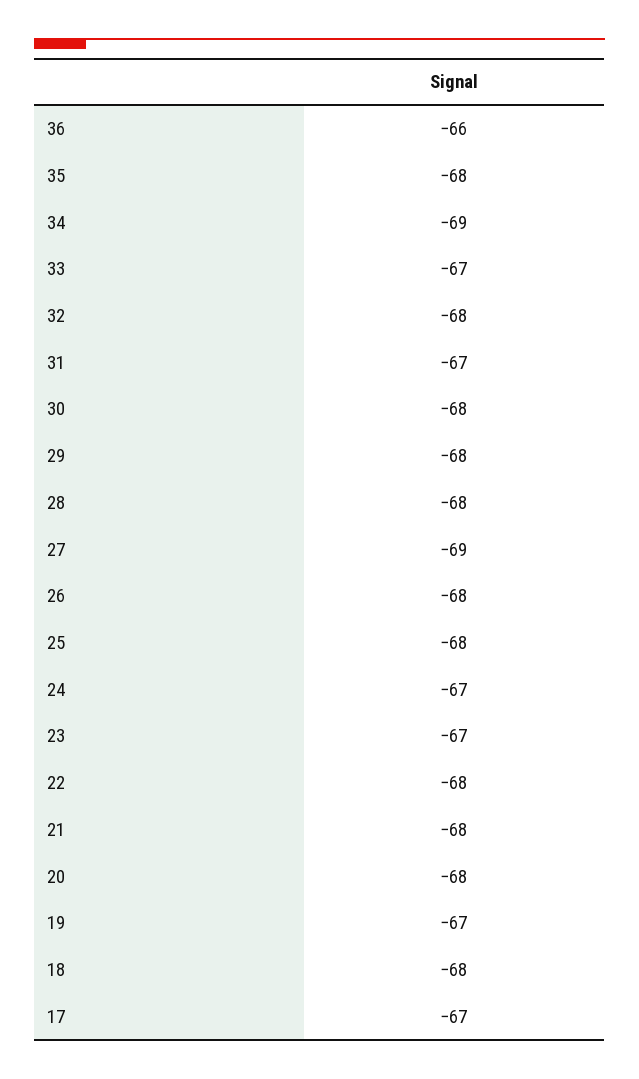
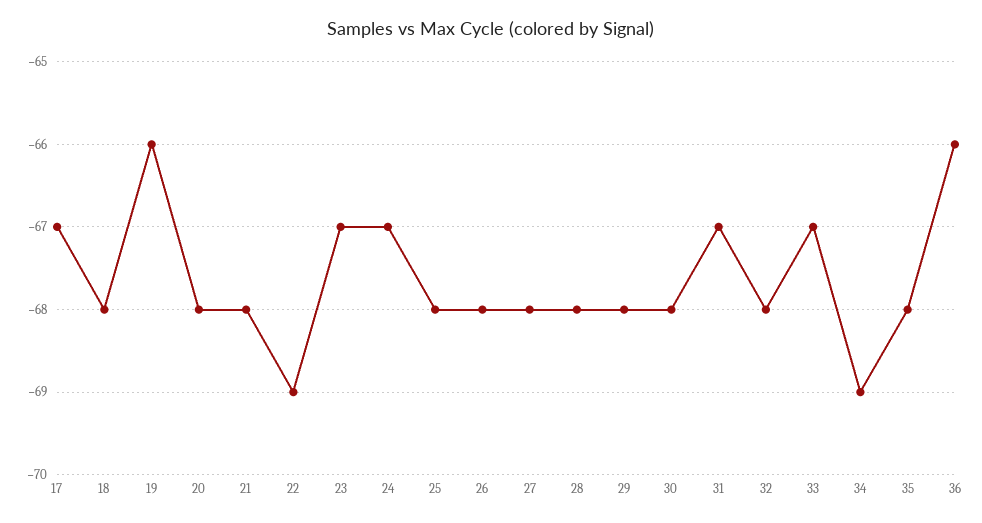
27: -69 -> -68
22: -68 -> -69
19: -67 -> -66

